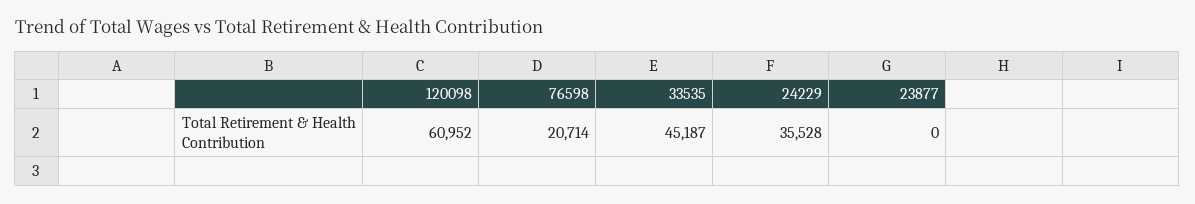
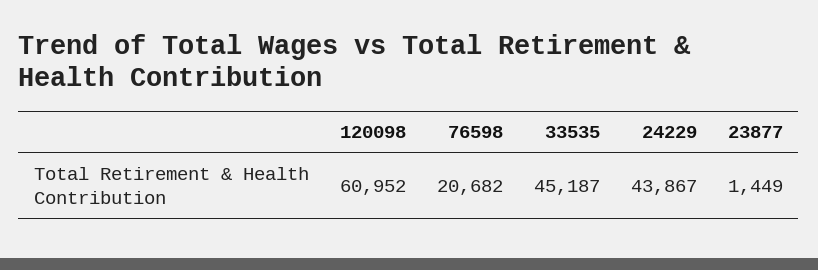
76598: 20714 -> 20682
24229: 35528 -> 43867
23877: 0 -> 1449

